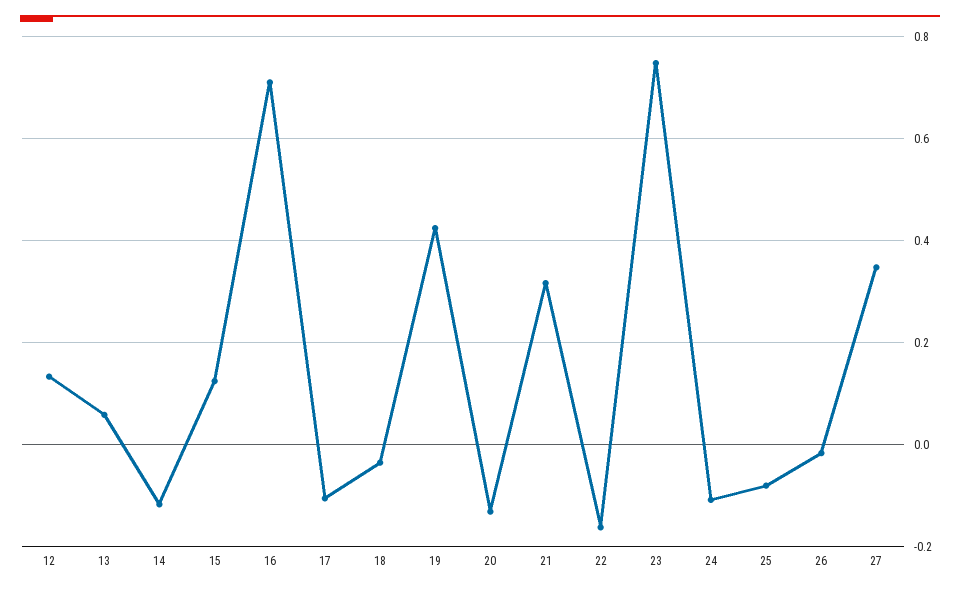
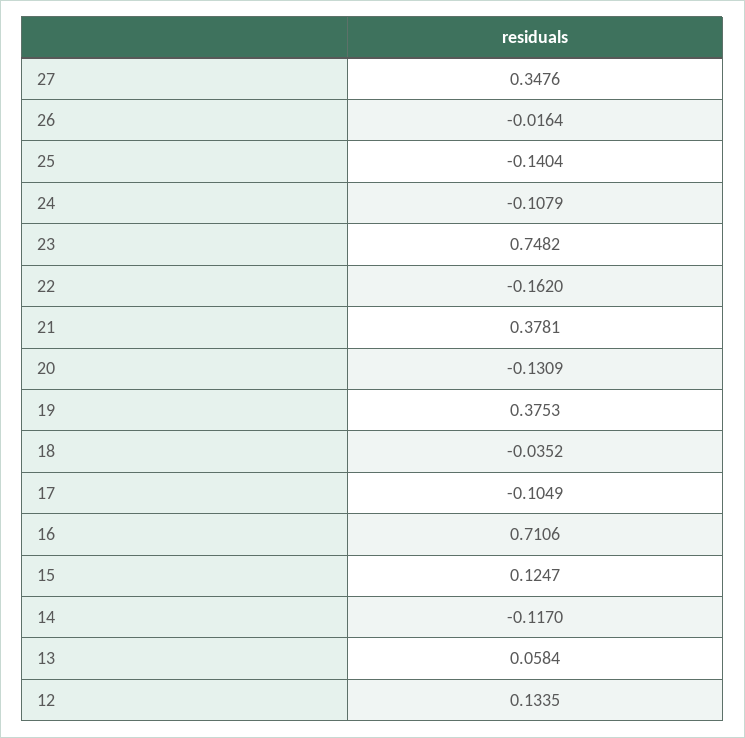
19: 0.42 -> 0.3753
21: 0.32 -> 0.3781
25: -0.08 -> -0.1404

